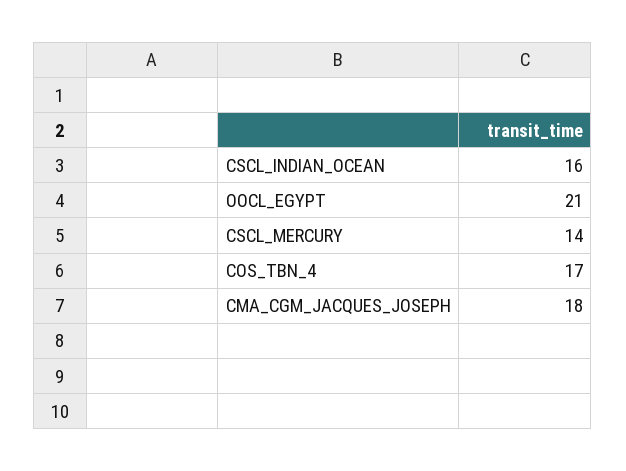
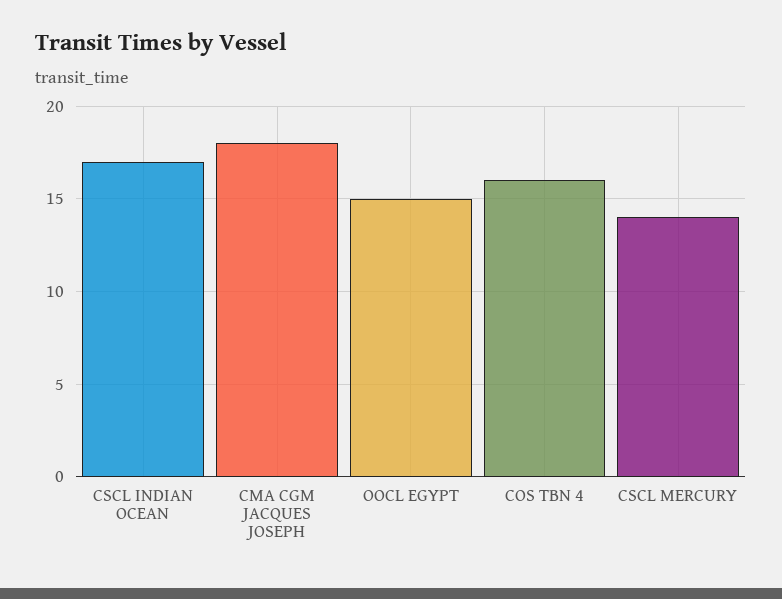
CSCL_INDIAN_OCEAN: 16 -> 17
OOCL_EGYPT: 21 -> 15
COS_TBN_4: 17 -> 16

